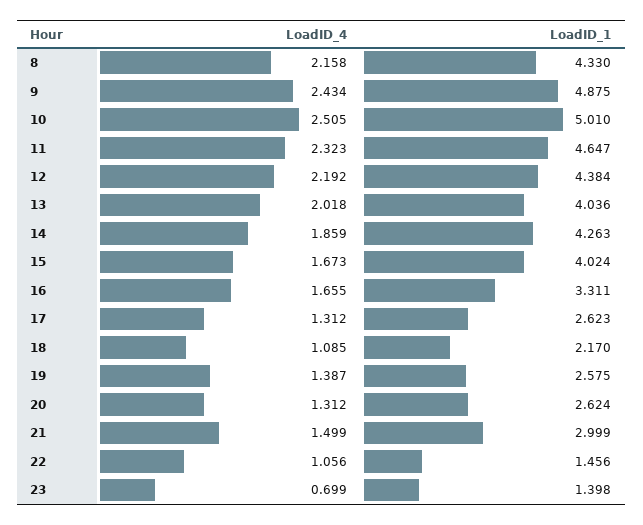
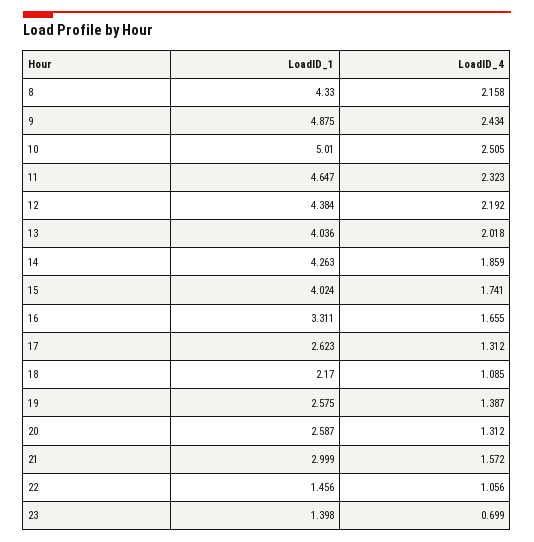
LoadID_4, 15: 1.673 -> 1.741
LoadID_1, 20: 2.624 -> 2.587
LoadID_4, 21: 1.499 -> 1.572

